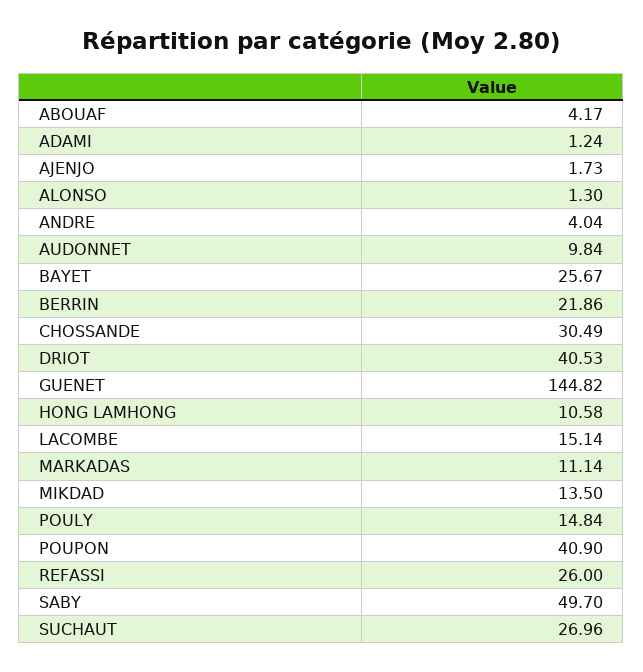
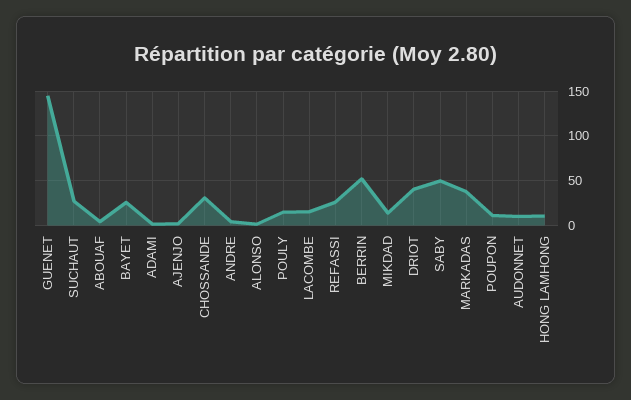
BERRIN: 21.86 -> 50
MARKADAS: 11.14 -> 40
POUPON: 40.9 -> 10

